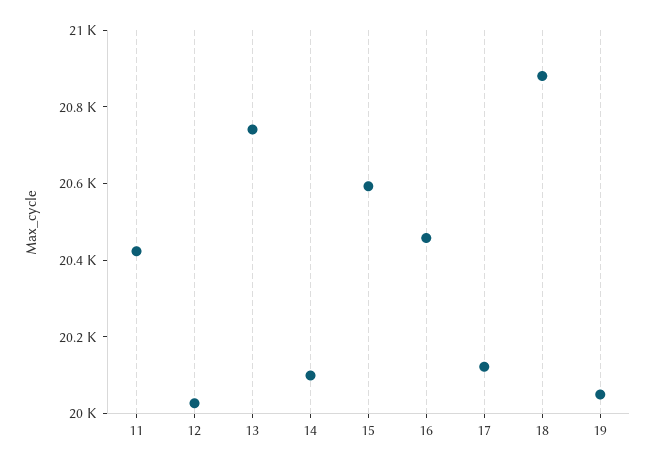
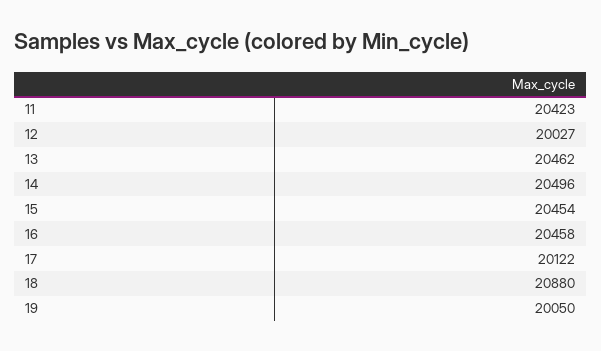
13: 20750 -> 20462
14: 20100 -> 20496
15: 20600 -> 20454

